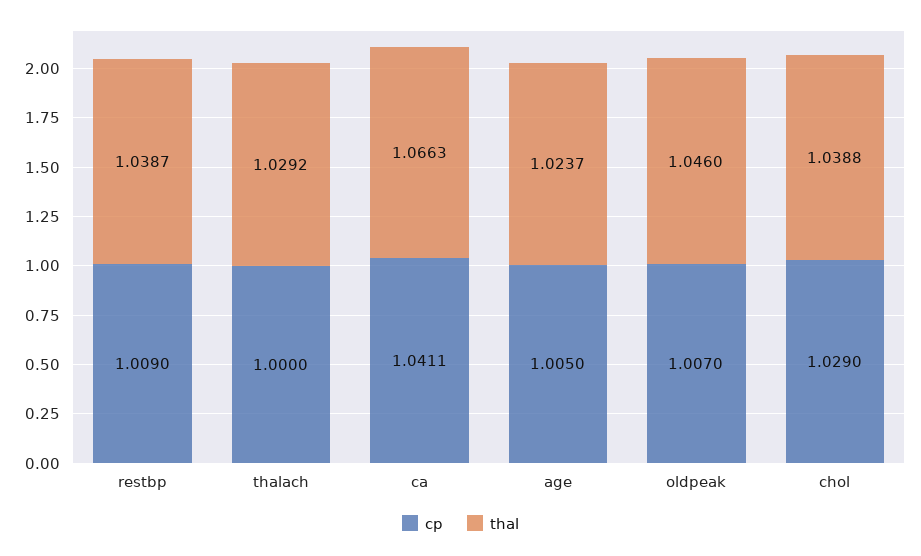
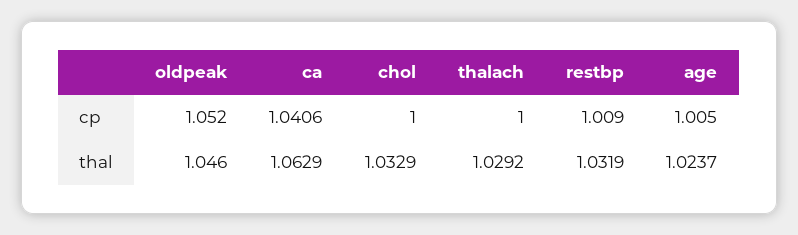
thal, restbp: 1.0387 -> 1.0319
cp, ca: 1.0411 -> 1.0406
thal, ca: 1.0663 -> 1.0629
cp, oldpeak: 1.007 -> 1.052
cp, chol: 1.029 -> 1
thal, chol: 1.0388 -> 1.0329

